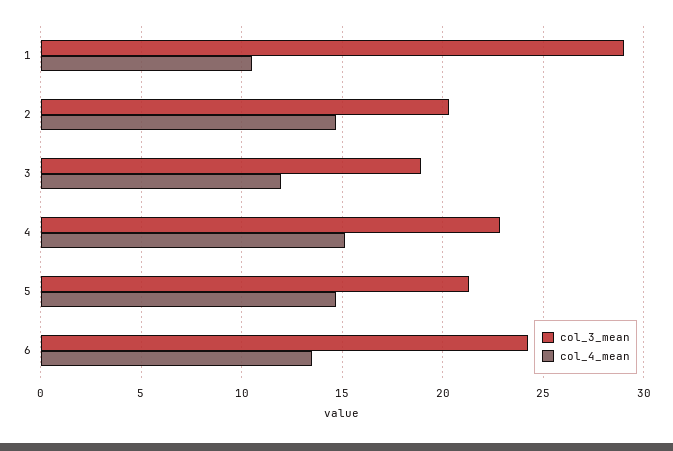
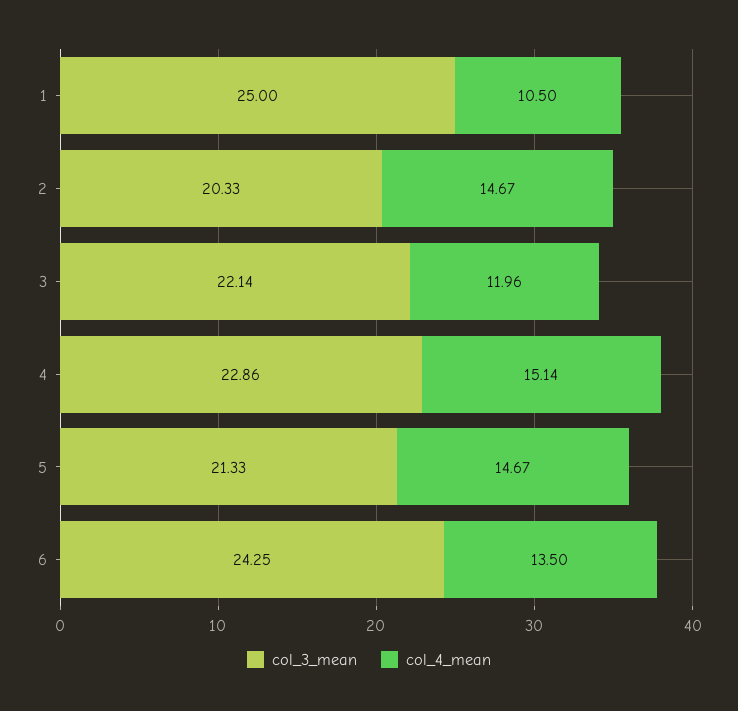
col_3_mean, 1: 29 -> 25
col_3_mean, 3: 19 -> 22.14

